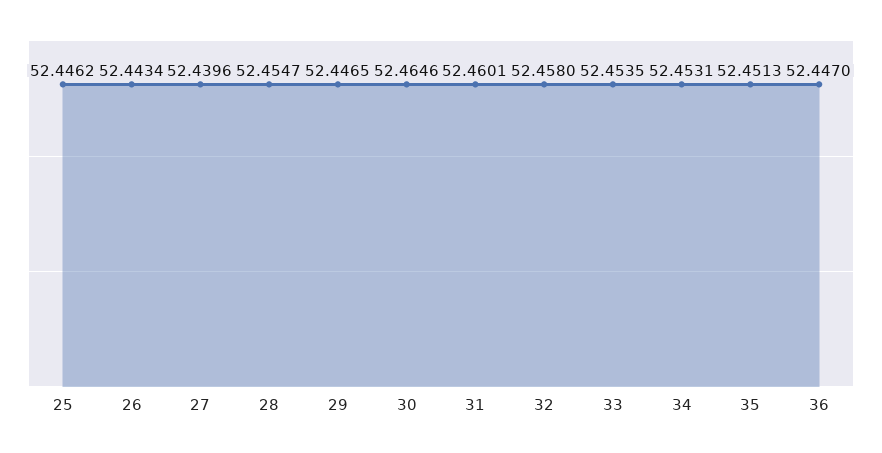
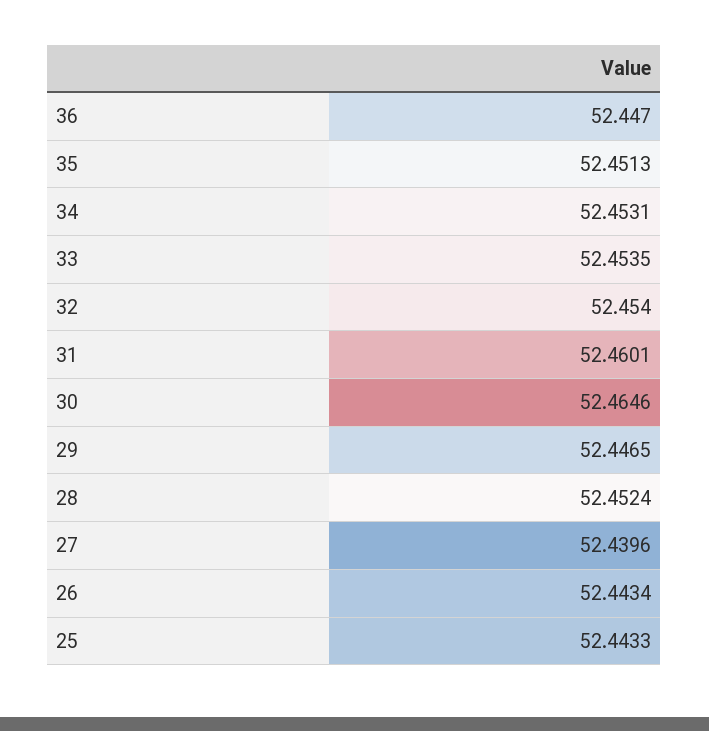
25: 52.4462 -> 52.4433
28: 52.4547 -> 52.4524
32: 52.458 -> 52.454

